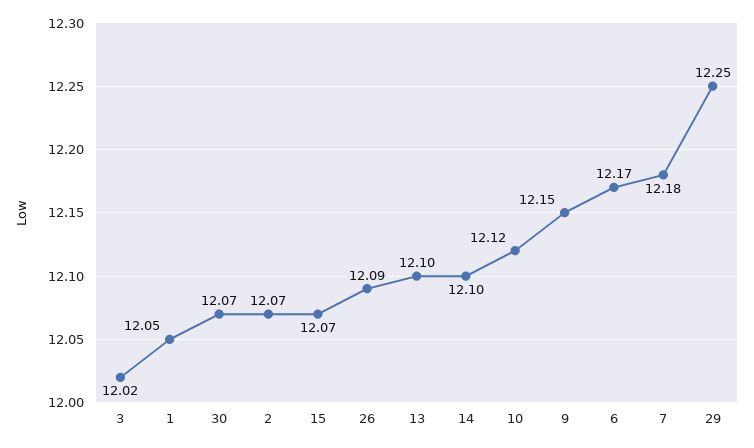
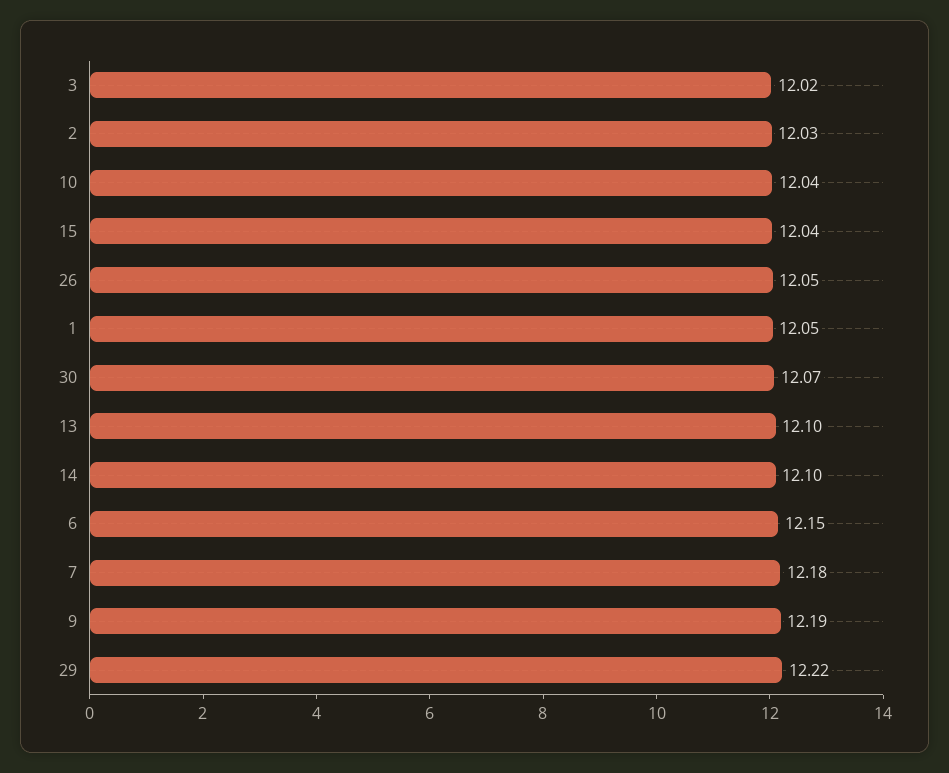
2: 12.07 -> 12.03
15: 12.07 -> 12.04
26: 12.09 -> 12.05
10: 12.12 -> 12.04
9: 12.15 -> 12.19
6: 12.17 -> 12.15
29: 12.25 -> 12.22

